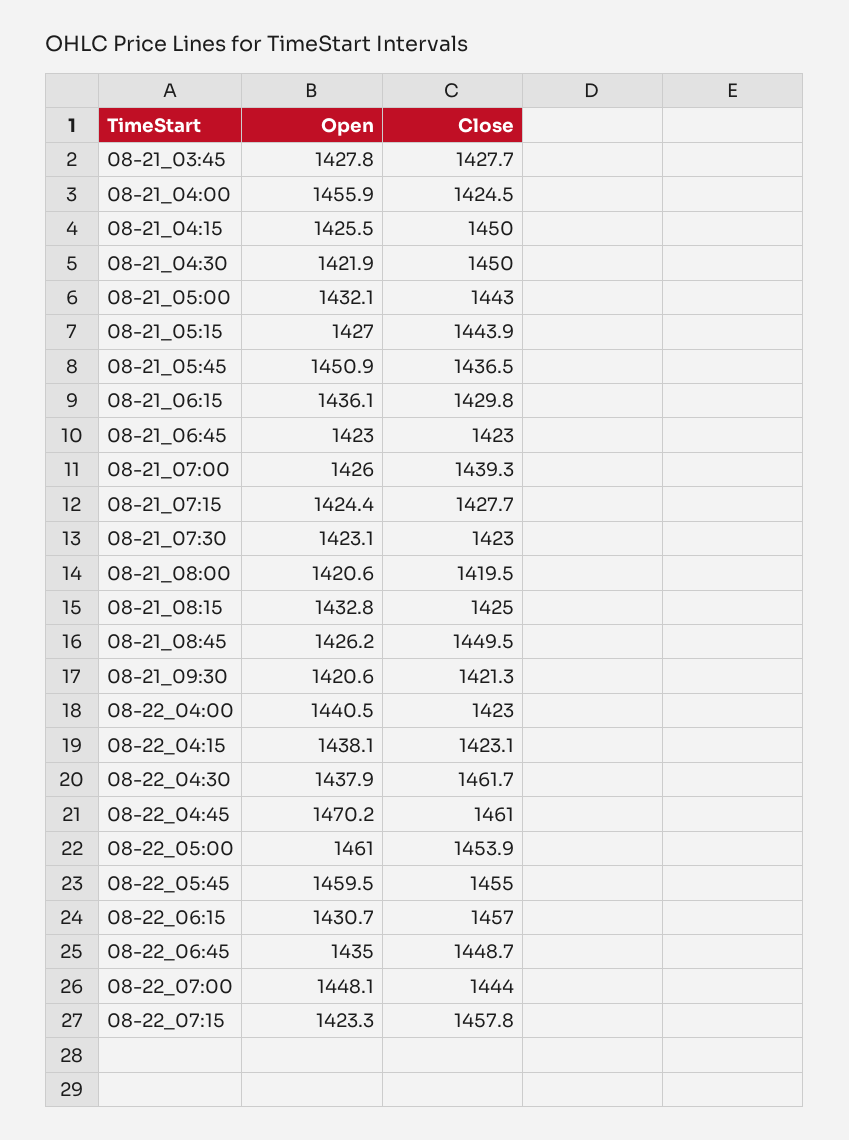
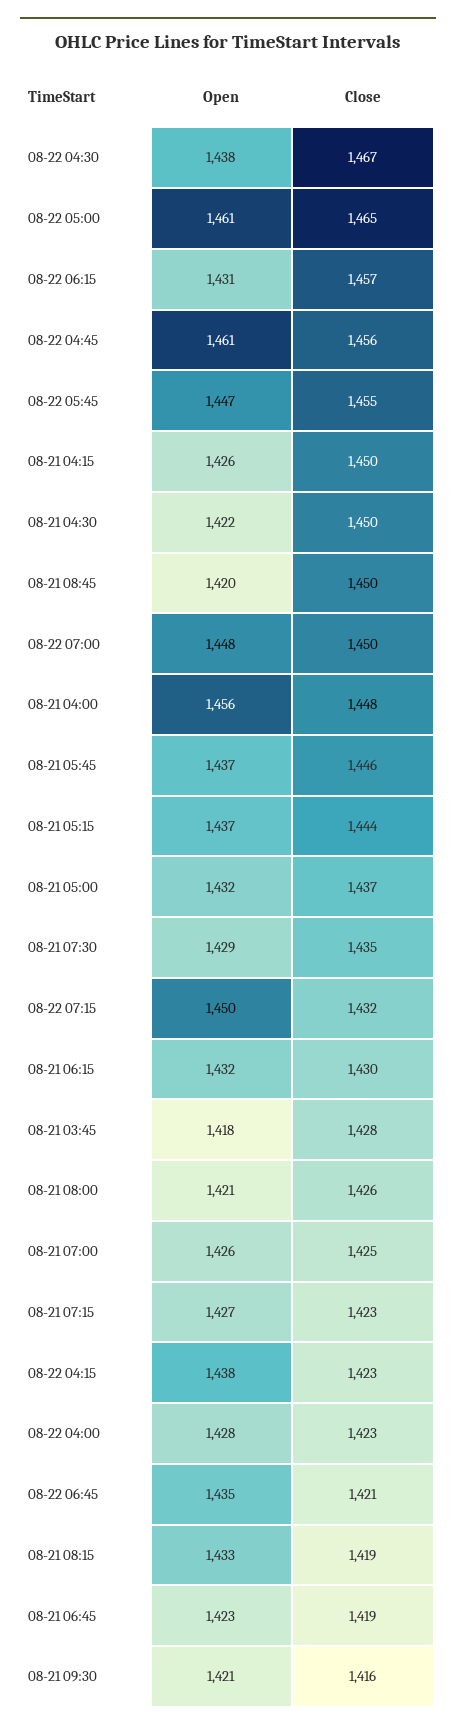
Open, 08-21_03:45: 1427.8 -> 1418
Close, 08-21_04:00: 1424.5 -> 1448
Close, 08-21_05:00: 1443 -> 1437
Open, 08-21_05:15: 1427 -> 1437
Open, 08-21_05:45: 1450.9 -> 1437
Close, 08-21_05:45: 1436.5 -> 1446
Open, 08-21_06:15: 1436.1 -> 1432
Close, 08-21_06:45: 1423 -> 1419
Close, 08-21_07:00: 1439.3 -> 1425
Open, 08-21_07:15: 1424.4 -> 1427
Close, 08-21_07:15: 1427.7 -> 1423
Open, 08-21_07:30: 1423.1 -> 1429
Close, 08-21_07:30: 1423 -> 1435
Close, 08-21_08:00: 1419.5 -> 1426
Close, 08-21_08:15: 1425 -> 1419
Open, 08-21_08:45: 1426.2 -> 1420
Close, 08-21_09:30: 1421.3 -> 1416
Open, 08-22_04:00: 1440.5 -> 1428
Close, 08-22_04:30: 1461.7 -> 1467
Open, 08-22_04:45: 1470.2 -> 1461
Close, 08-22_04:45: 1461 -> 1456
Close, 08-22_05:00: 1453.9 -> 1465
Open, 08-22_05:45: 1459.5 -> 1447
Close, 08-22_06:45: 1448.7 -> 1421
Close, 08-22_07:00: 1444 -> 1450
Open, 08-22_07:15: 1423.3 -> 1450
Close, 08-22_07:15: 1457.8 -> 1432

